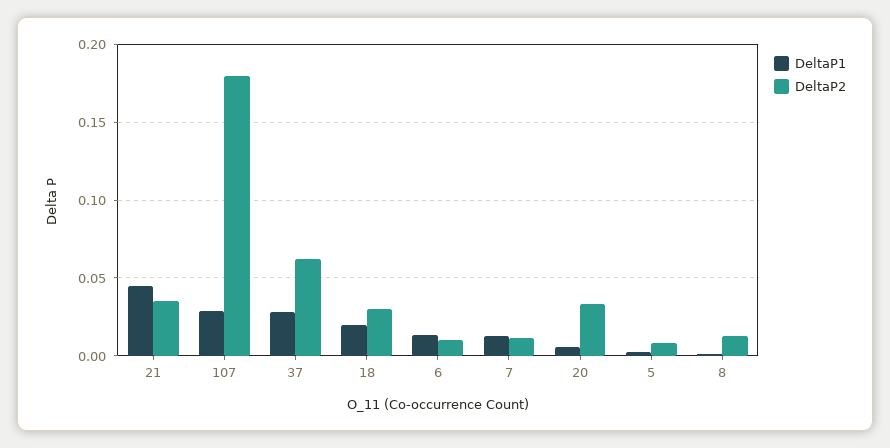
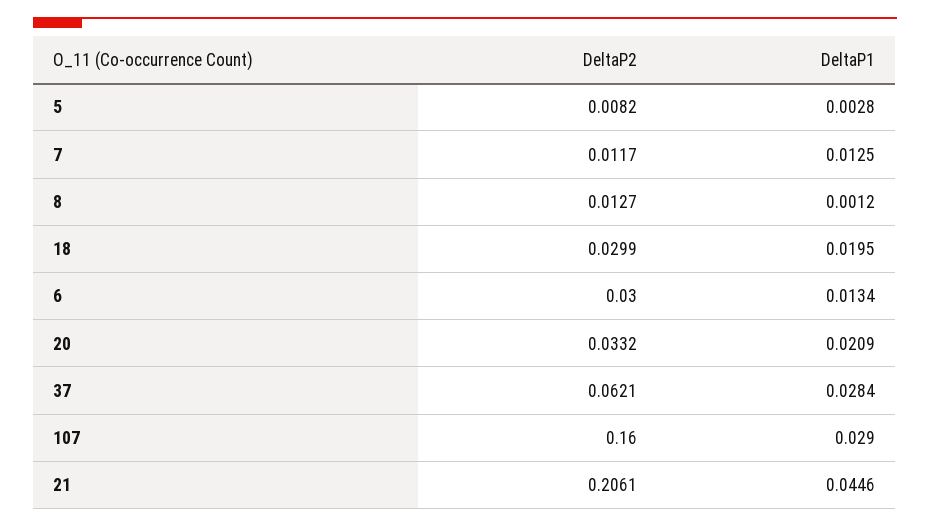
DeltaP2, 21: 0.035 -> 0.2061
DeltaP2, 107: 0.18 -> 0.16
DeltaP2, 6: 0.01 -> 0.03
DeltaP1, 20: 0.005 -> 0.0209

